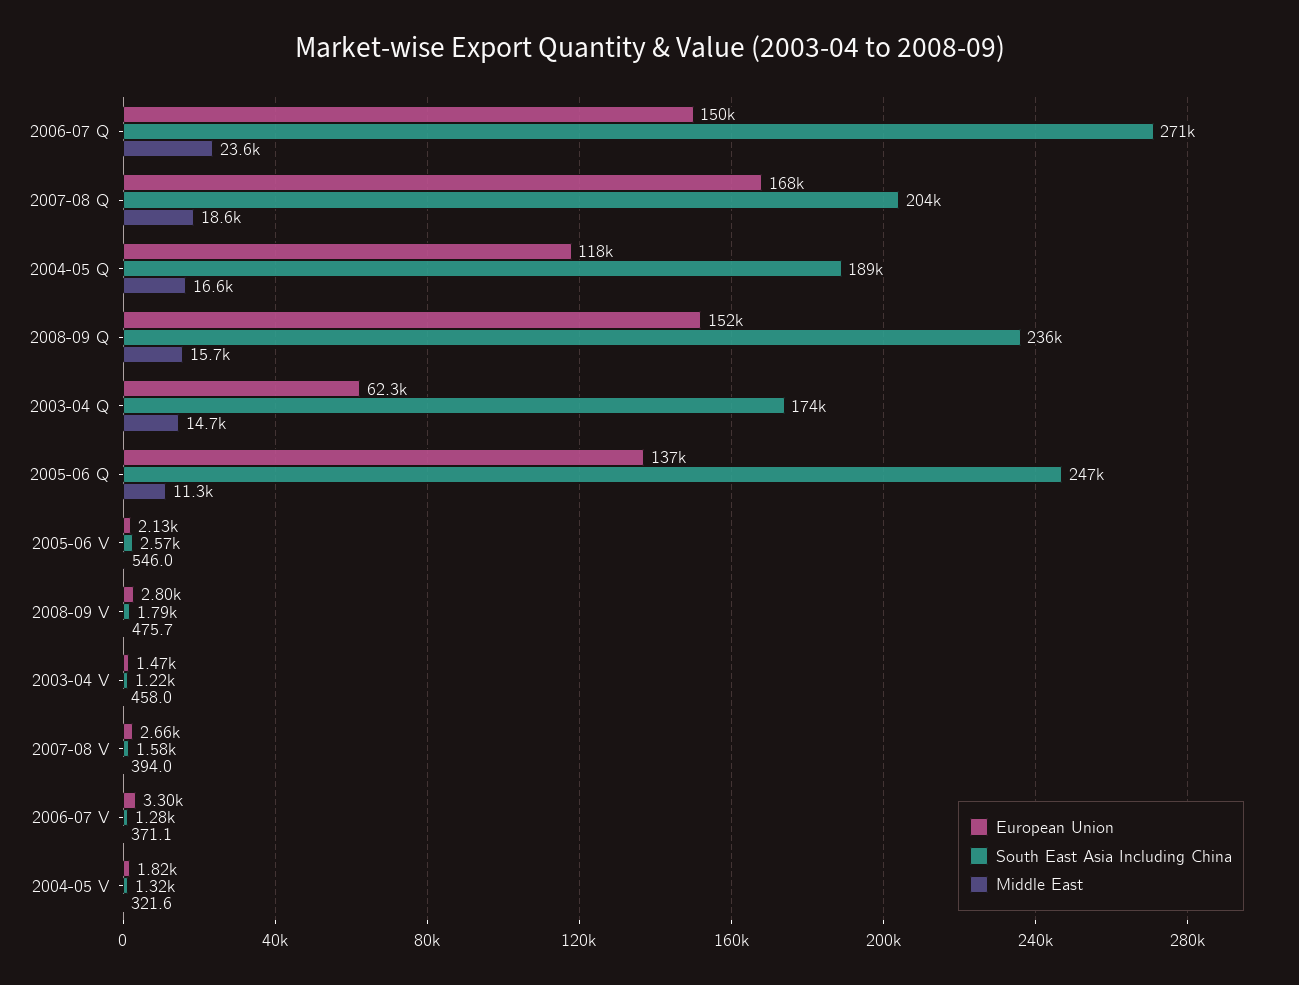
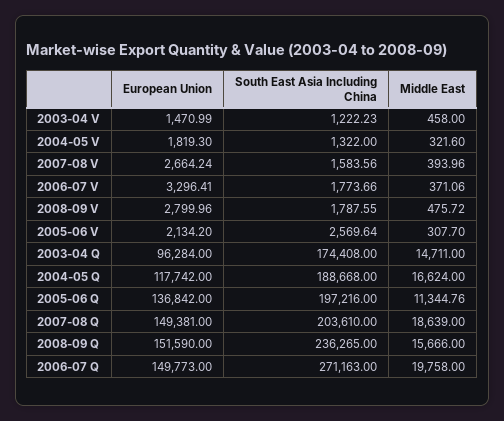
Middle East, 2006-07 Q: 23600 -> 19758
European Union, 2007-08 Q: 168000 -> 149381
European Union, 2003-04 Q: 62300 -> 96284
South East Asia Including China, 2005-06 Q: 247000 -> 197216
Middle East, 2005-06 V: 546 -> 307.7
South East Asia Including China, 2006-07 V: 1280 -> 1773.66

